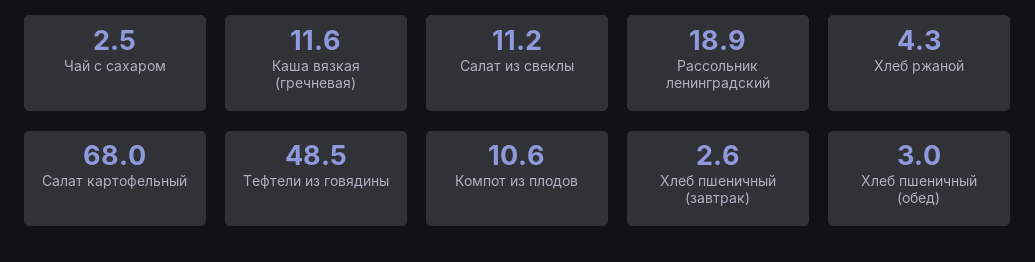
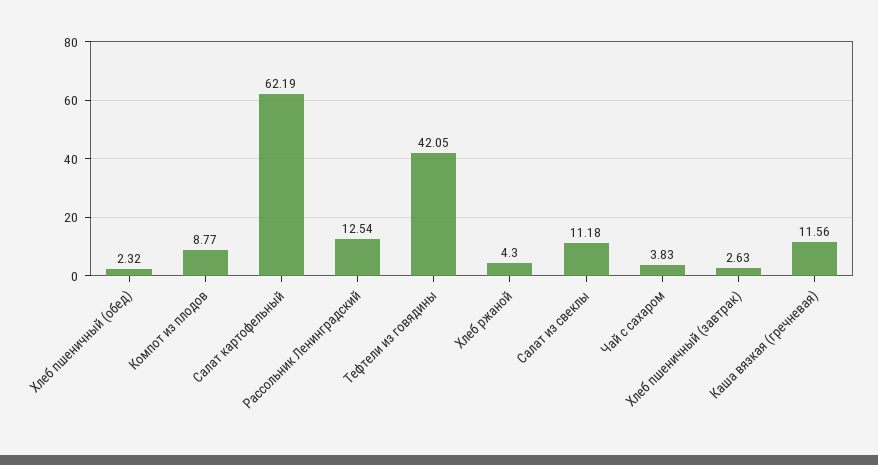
Чай с сахаром: 2.5 -> 3.83
Рассольник ленинградский: 18.9 -> 12.54
Салат картофельный: 68 -> 62.19
Тефтели из говядины: 48.5 -> 42.05
Компот из плодов: 10.6 -> 8.77
Хлеб пшеничный (обед): 3 -> 2.32

